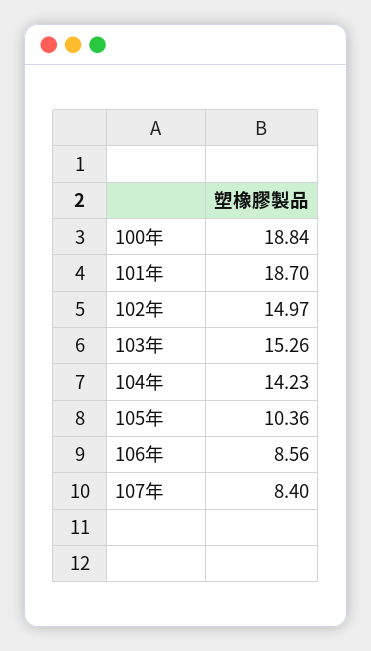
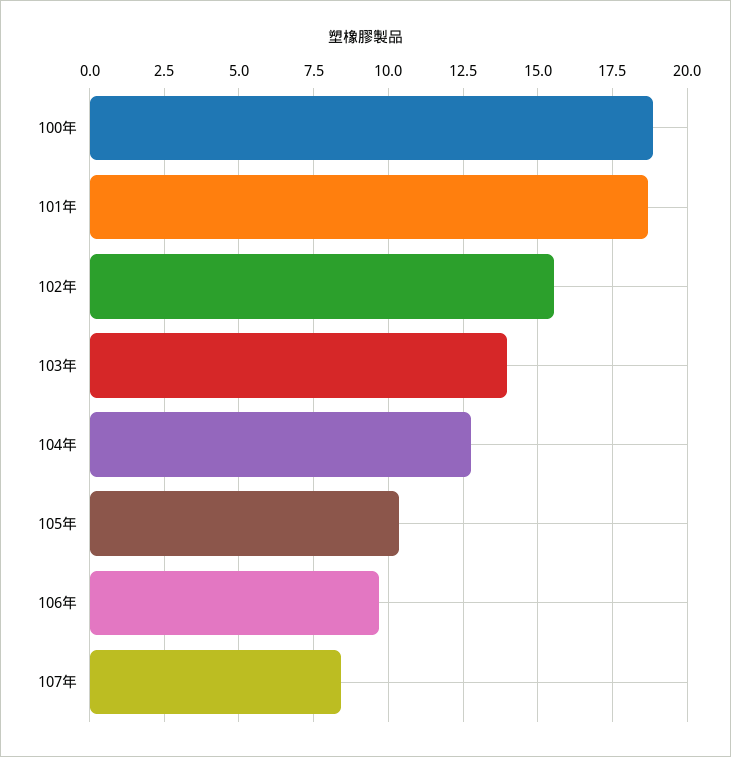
102年: 14.97 -> 15.5
103年: 15.26 -> 14
104年: 14.23 -> 12.75
106年: 8.56 -> 9.75

